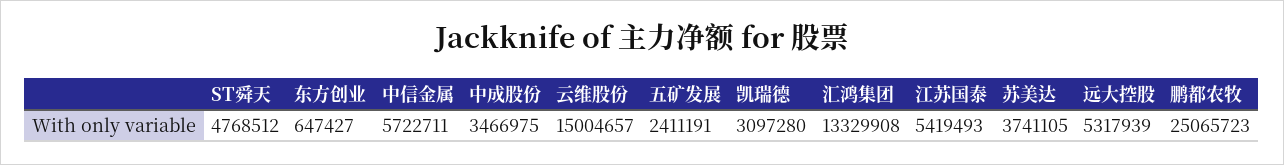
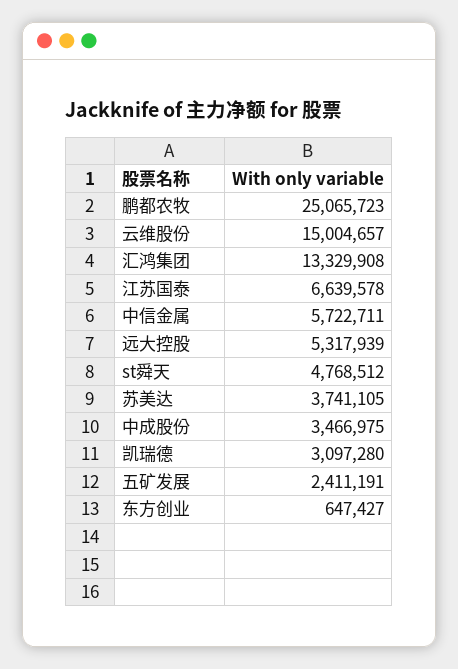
江苏国泰: 5419493 -> 6639578

